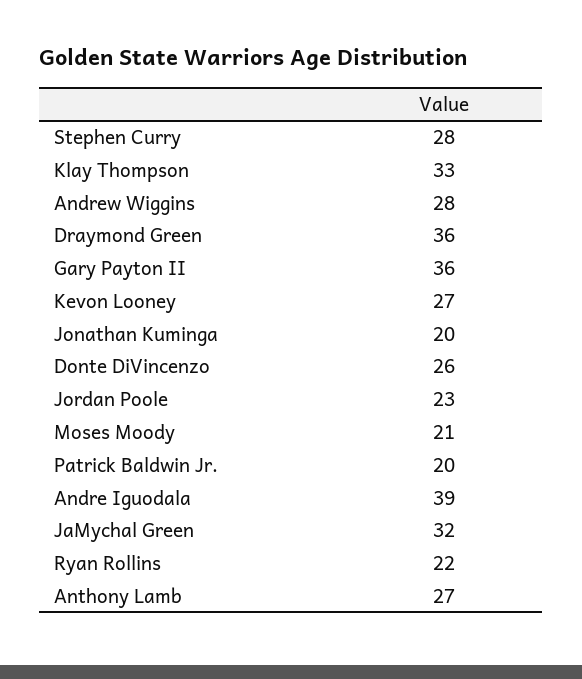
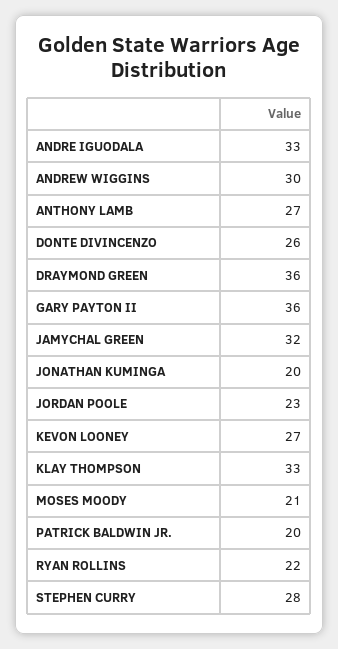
Andrew Wiggins: 28 -> 30
Andre Iguodala: 39 -> 33

